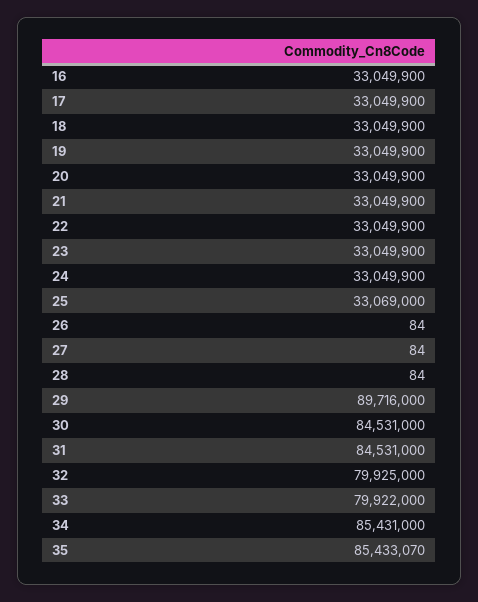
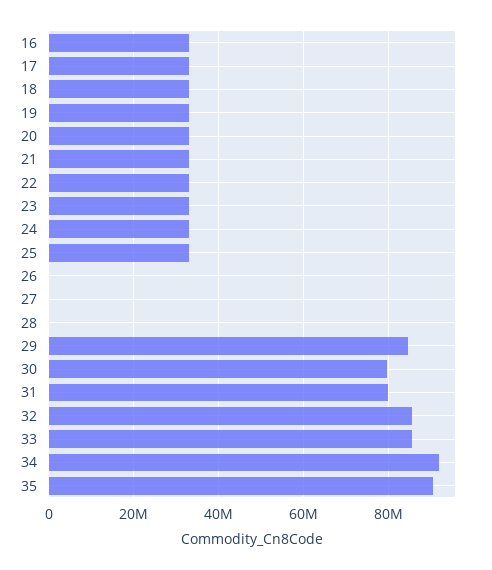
29: 89716000 -> 84000000
30: 84531000 -> 80000000
31: 84531000 -> 80000000
32: 79925000 -> 86000000
33: 79922000 -> 86000000
34: 85431000 -> 92000000
35: 85433070 -> 90000000

